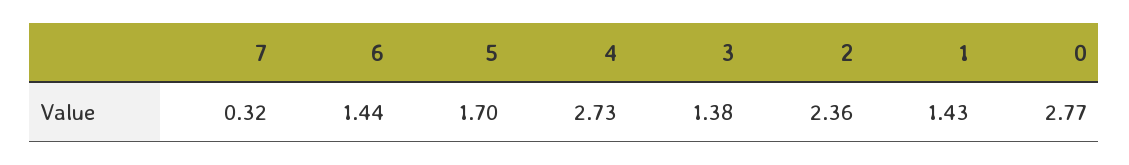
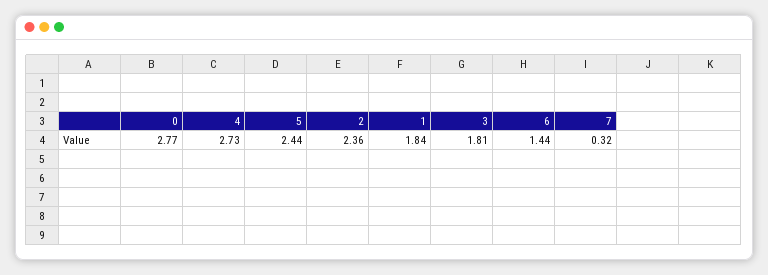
5: 1.7 -> 2.44
3: 1.38 -> 1.81
1: 1.43 -> 1.84

